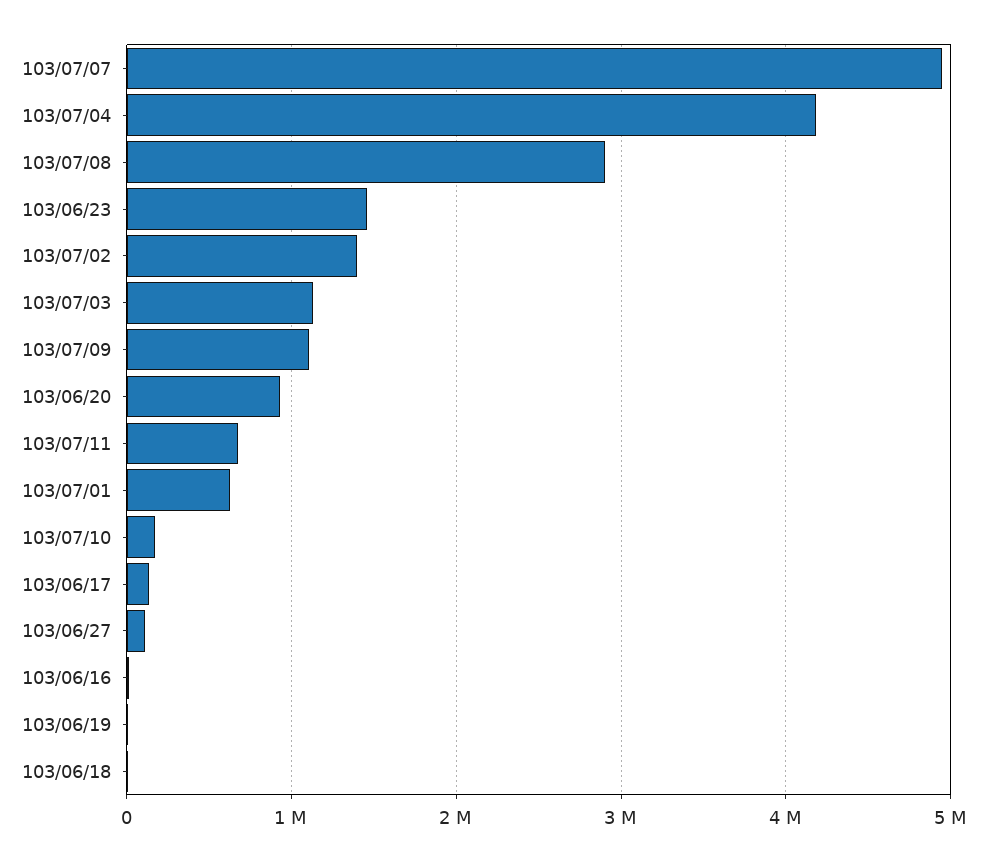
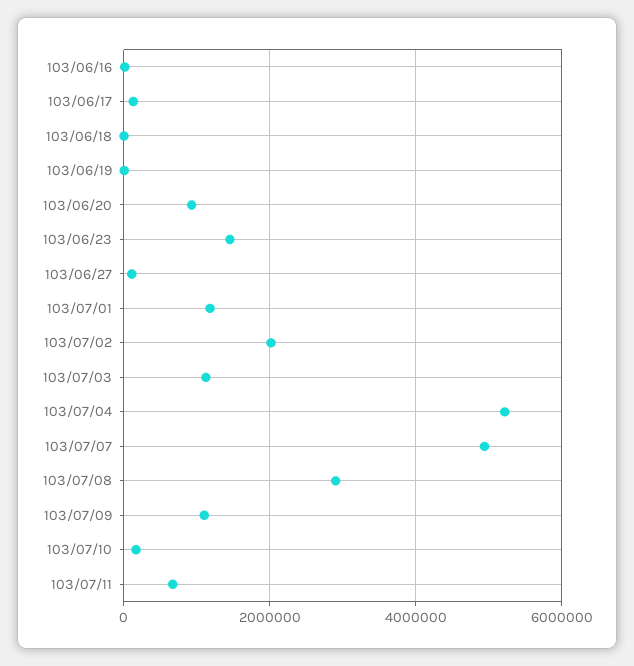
103/07/04: 4200000 -> 5200000
103/07/02: 1400000 -> 2000000
103/07/01: 600000 -> 1200000

